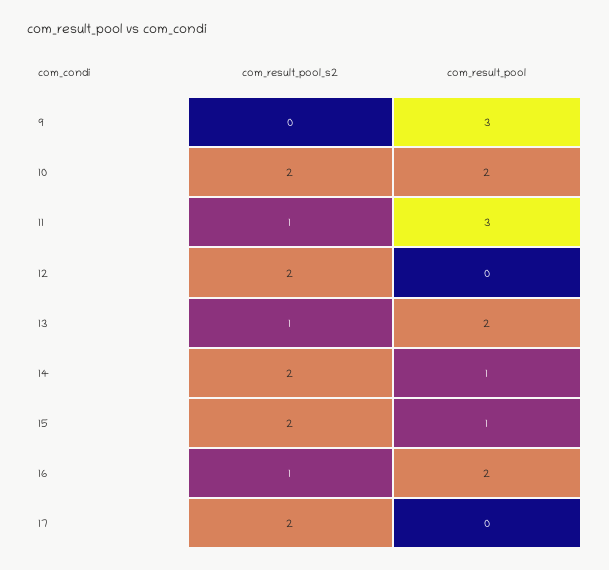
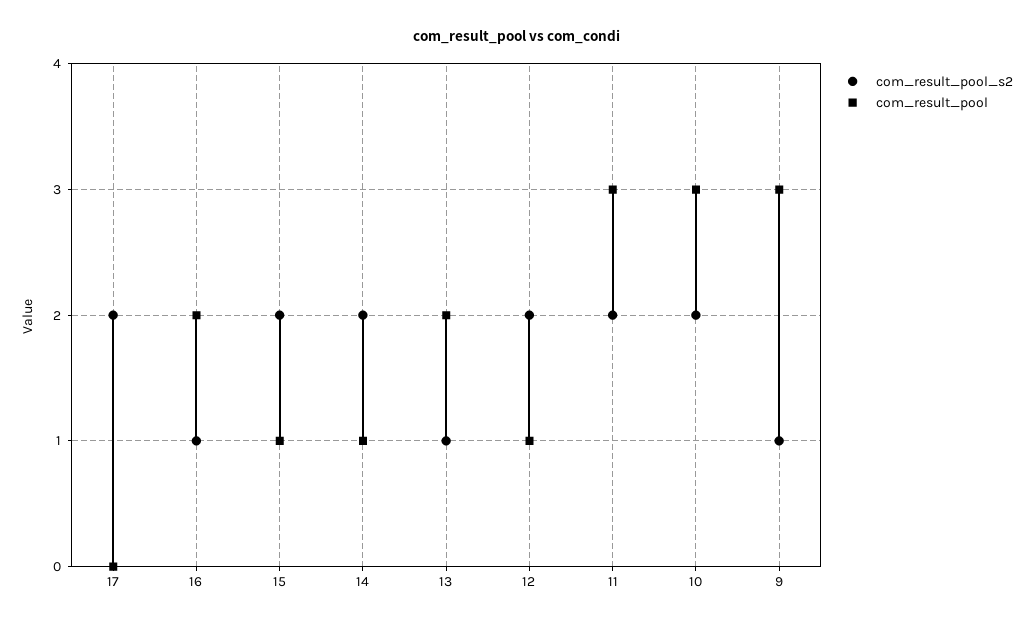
com_result_pool_s2, 9: 0 -> 1
com_result_pool, 10: 2 -> 3
com_result_pool_s2, 11: 1 -> 2
com_result_pool, 12: 0 -> 1

